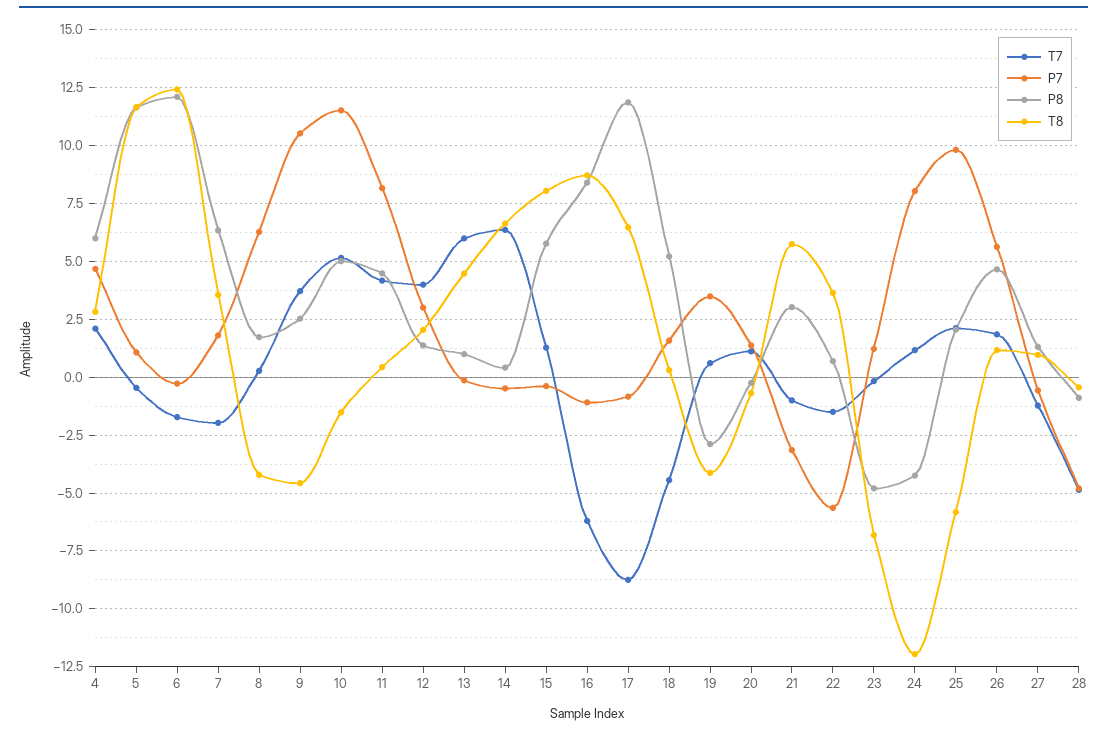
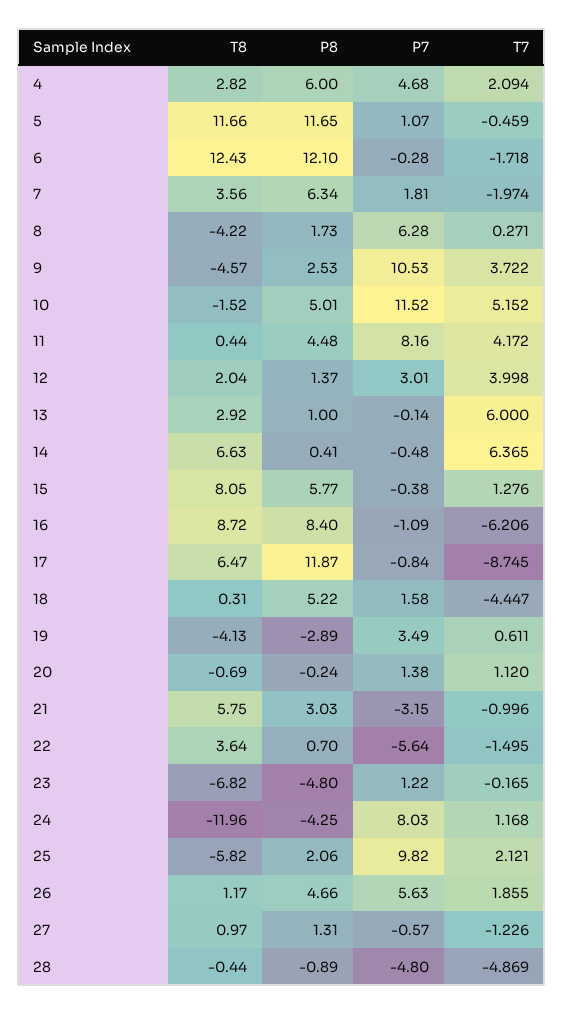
T8, 13: 4.5 -> 2.92

